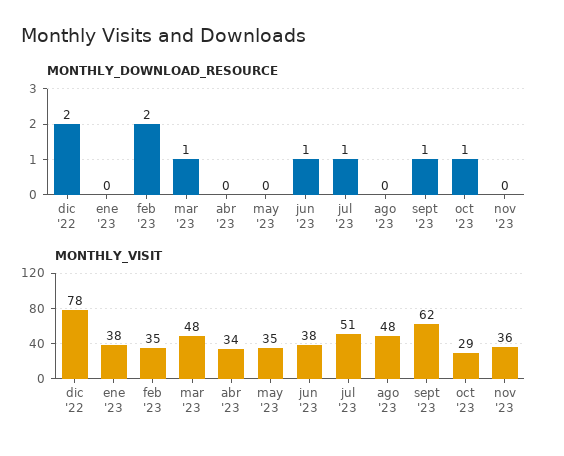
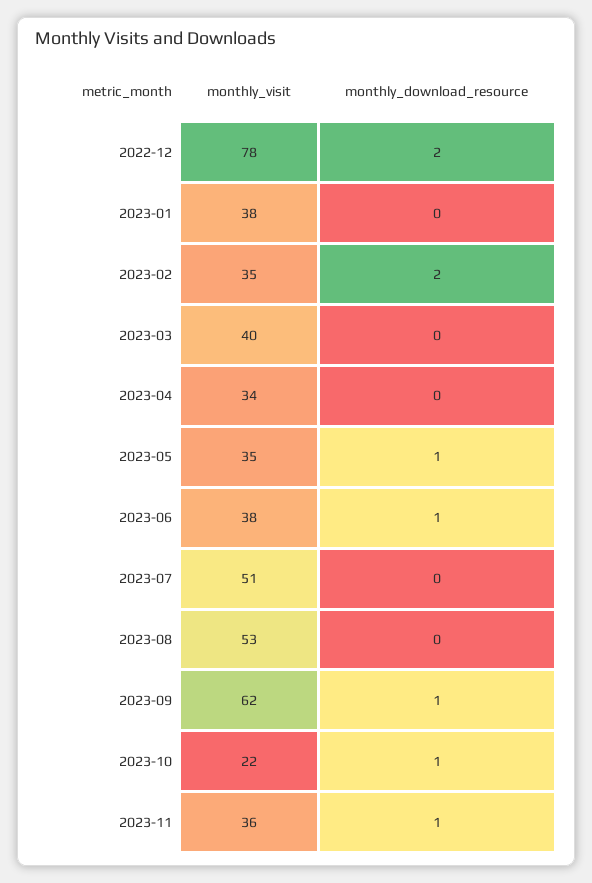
MONTHLY_DOWNLOAD_RESOURCE, mar '23: 1 -> 0
MONTHLY_DOWNLOAD_RESOURCE, may '23: 0 -> 1
MONTHLY_DOWNLOAD_RESOURCE, jul '23: 1 -> 0
MONTHLY_DOWNLOAD_RESOURCE, nov '23: 0 -> 1
MONTHLY_VISIT, mar '23: 48 -> 40
MONTHLY_VISIT, ago '23: 48 -> 53
MONTHLY_VISIT, oct '23: 29 -> 22

